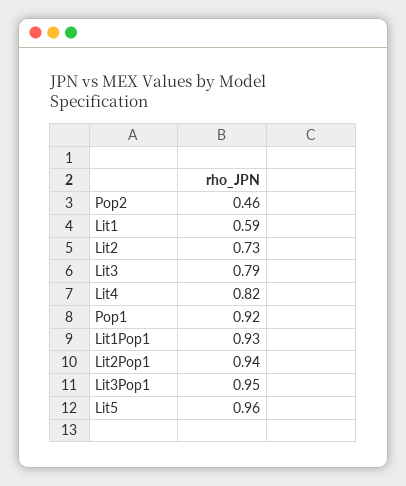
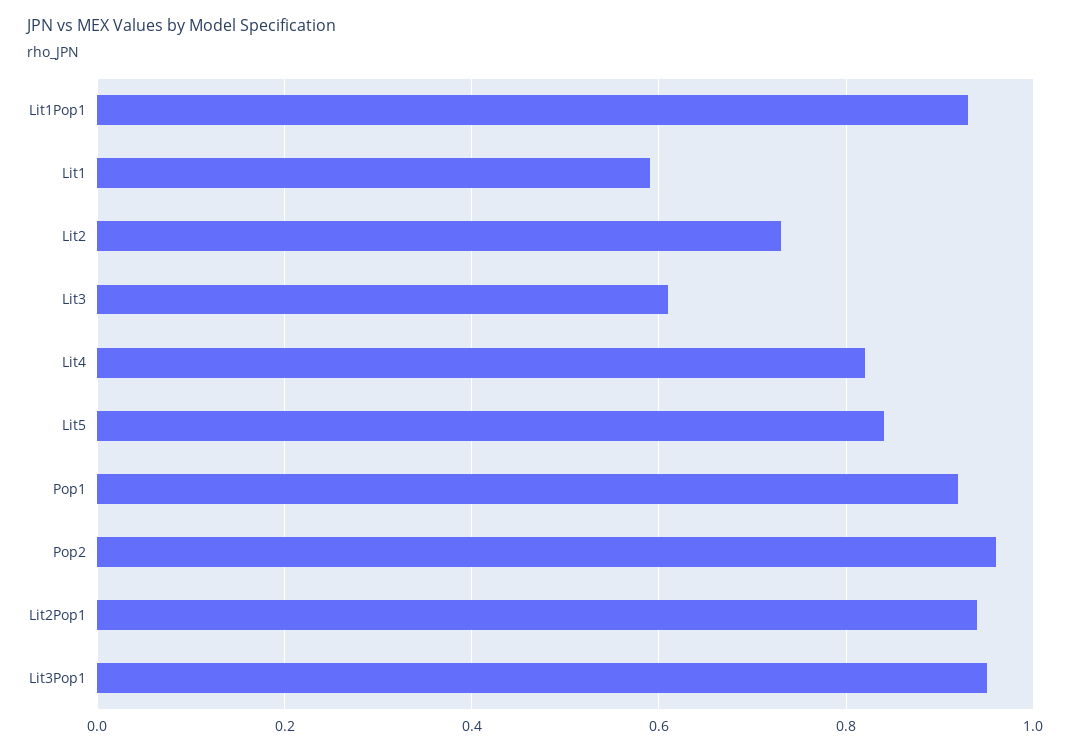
Pop2: 0.46 -> 0.95
Lit3: 0.79 -> 0.6
Lit5: 0.96 -> 0.85

